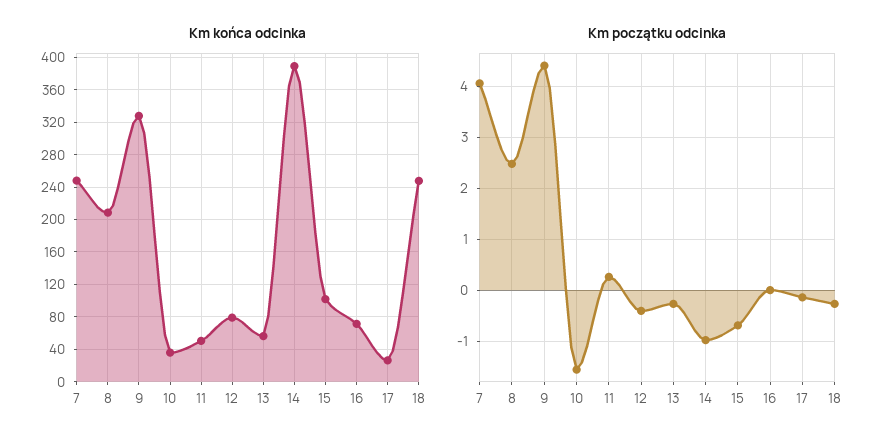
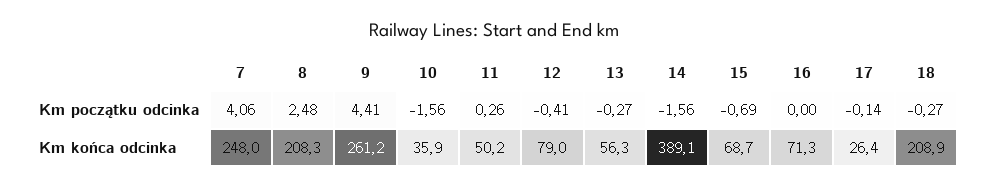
Km końca odcinka, 9: 330 -> 261.2
Km końca odcinka, 15: 100 -> 68.7
Km końca odcinka, 18: 250 -> 208.9
Km początku odcinka, 14: -1 -> -1.56

